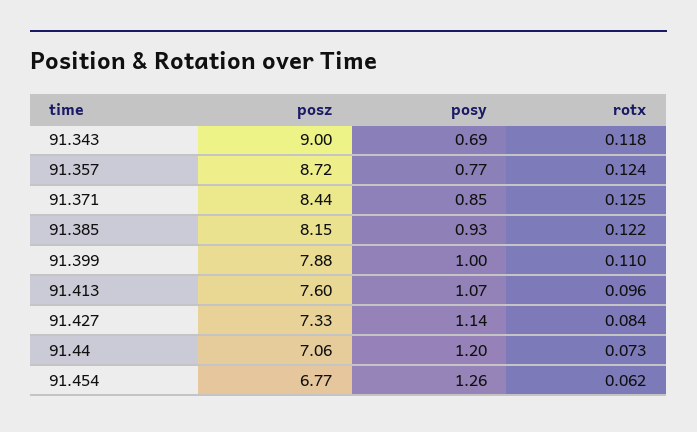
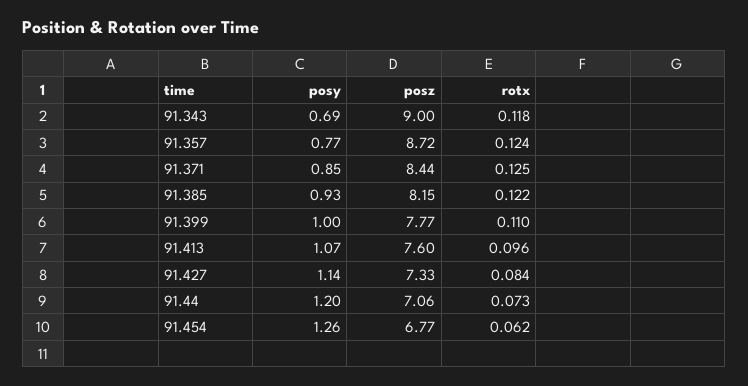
posz, 91.399: 7.88 -> 7.77

